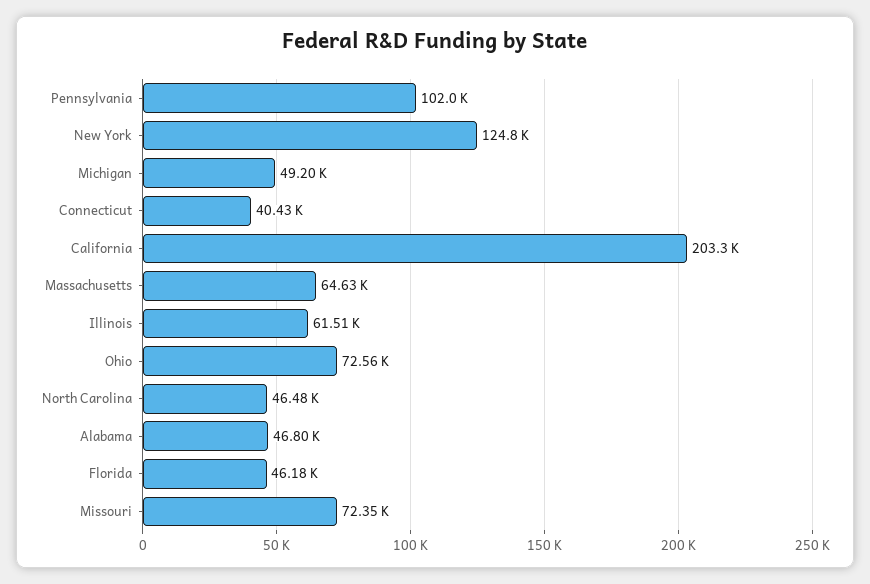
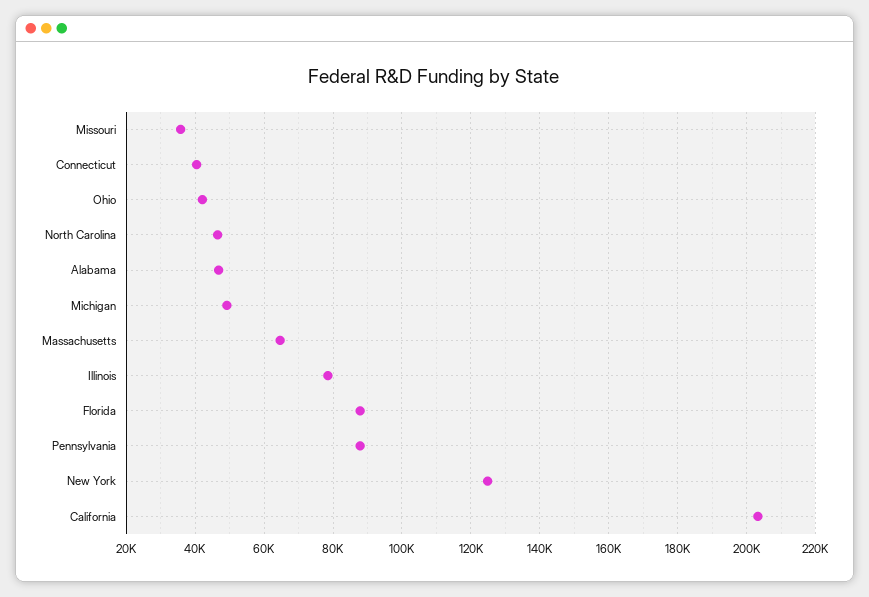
Pennsylvania: 102000 -> 88000
Illinois: 61510 -> 78000
Ohio: 72560 -> 42000
Florida: 46180 -> 88000
Missouri: 72350 -> 36000

